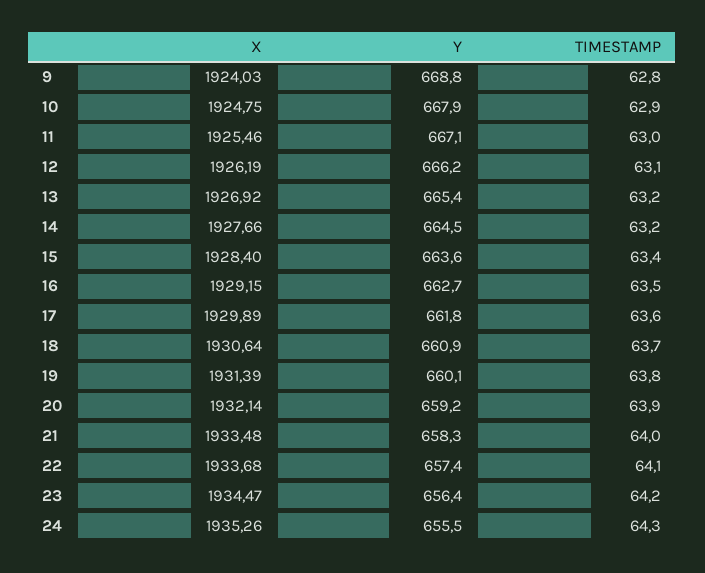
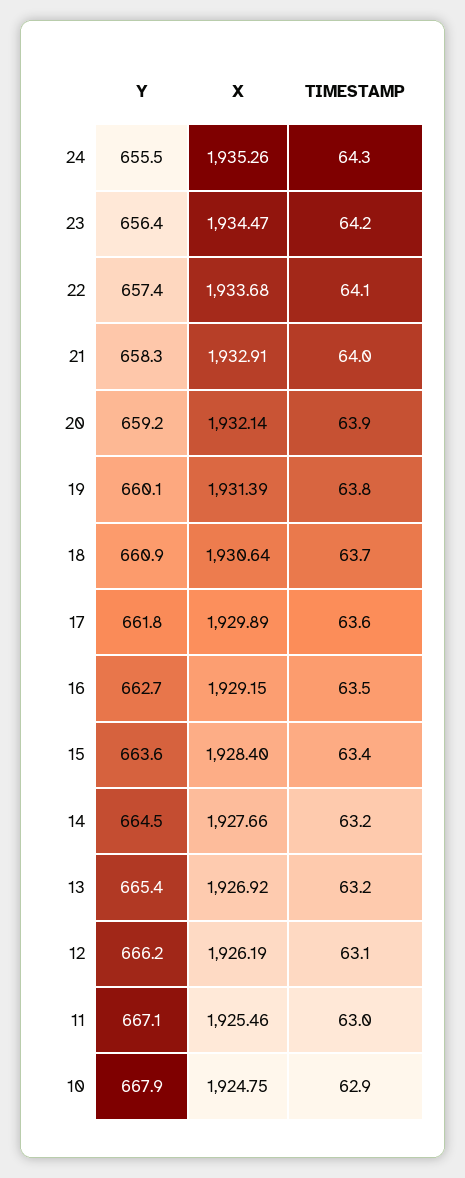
X, 9: 1924.03 -> none
Y, 9: 668.8 -> none
TIMESTAMP, 9: 62.8 -> none
X, 21: 1933.48 -> 1932.91

